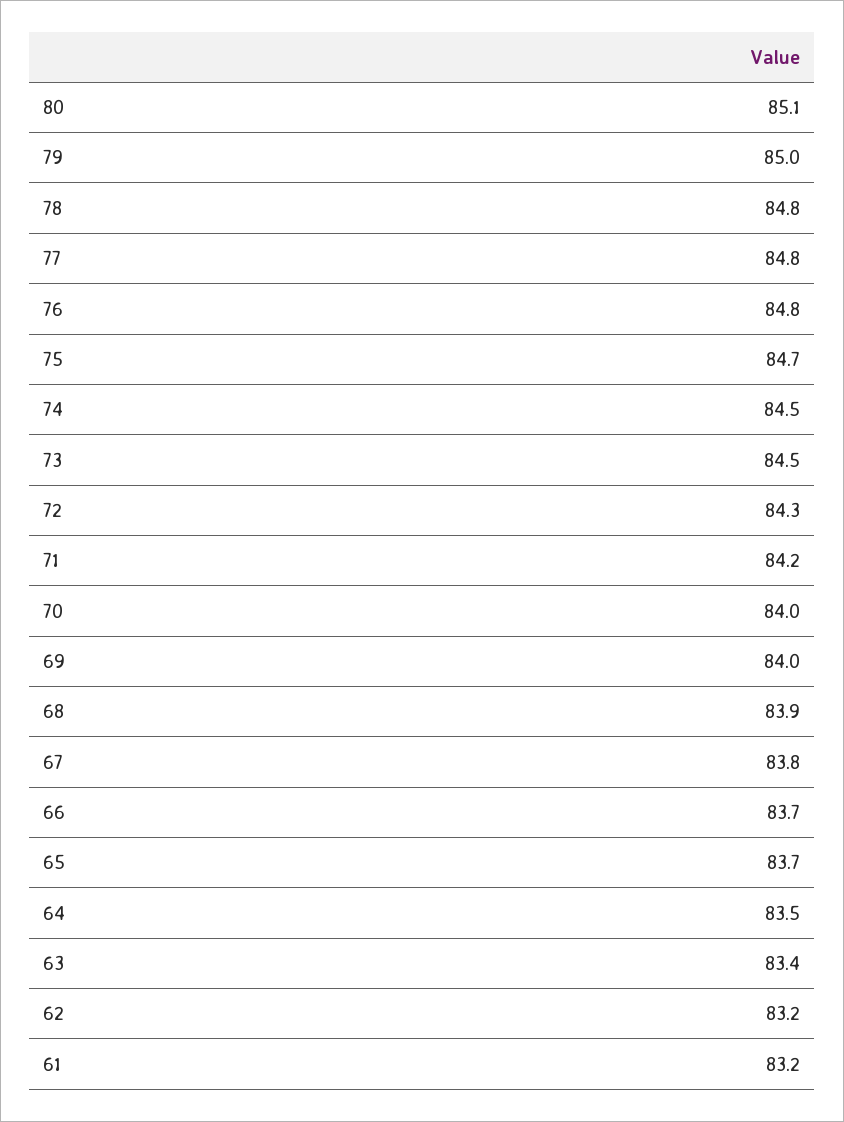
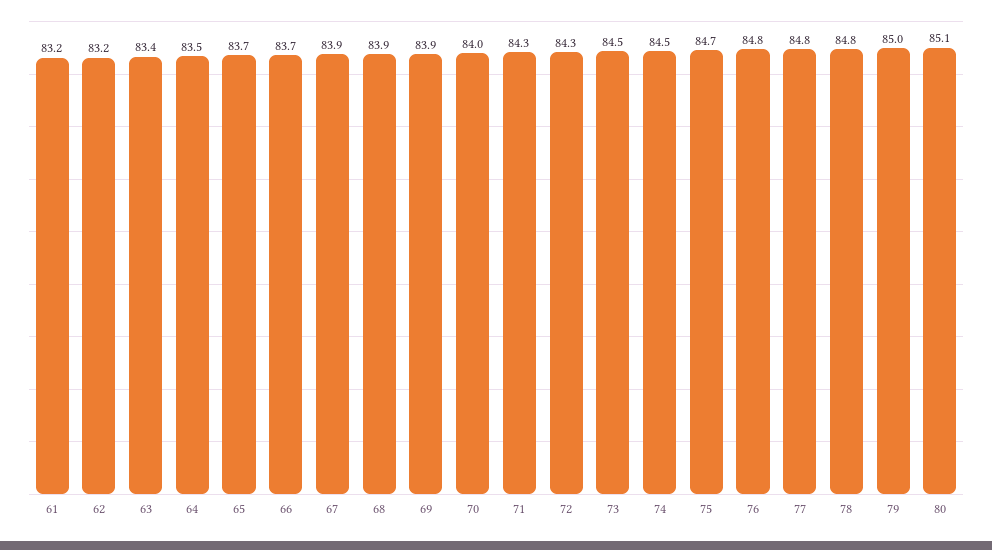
71: 84.2 -> 84.3
69: 84 -> 83.9
67: 83.8 -> 83.9

